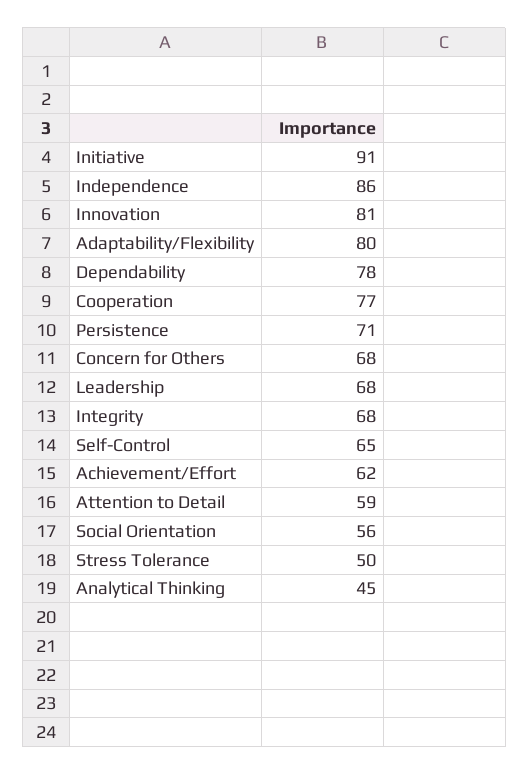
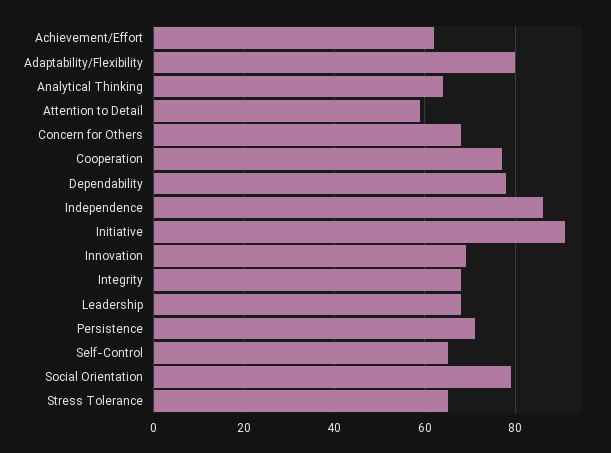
Innovation: 81 -> 70
Social Orientation: 56 -> 80
Stress Tolerance: 50 -> 65
Analytical Thinking: 45 -> 65

